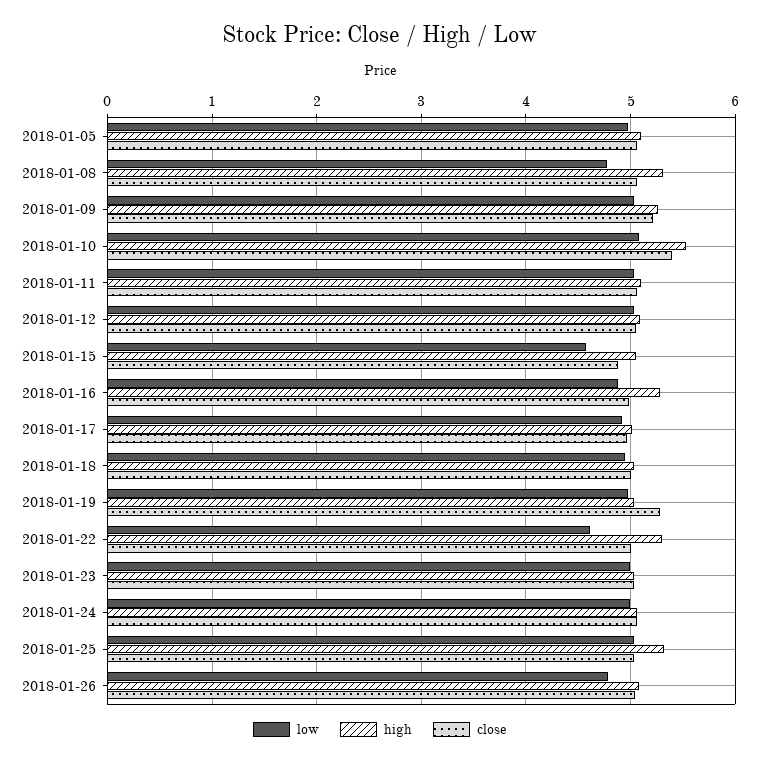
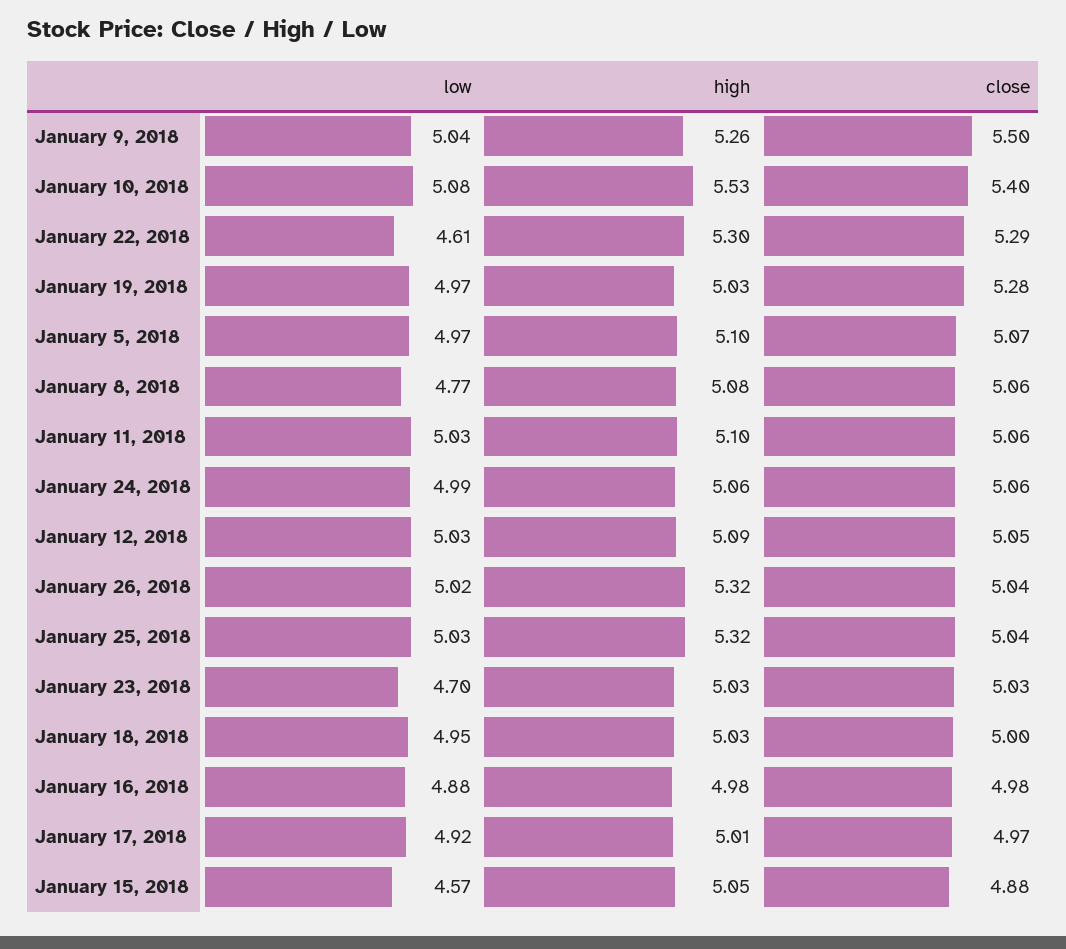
high, 2018-01-08: 5.3 -> 5.08
close, 2018-01-09: 5.2 -> 5.5
high, 2018-01-16: 5.3 -> 4.98
close, 2018-01-22: 5 -> 5.29
low, 2018-01-23: 5 -> 4.7
low, 2018-01-26: 4.8 -> 5.02
high, 2018-01-26: 5.1 -> 5.32

